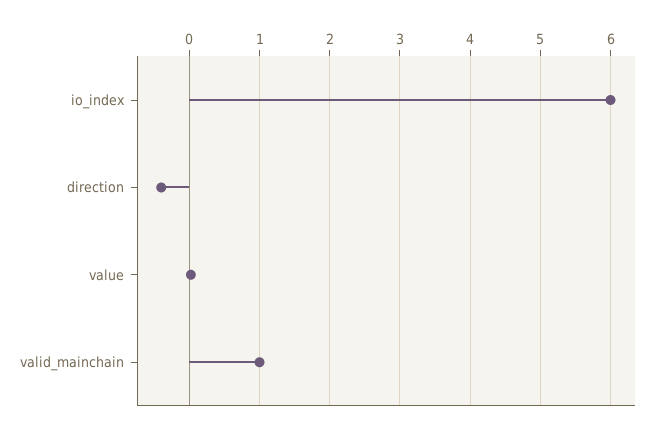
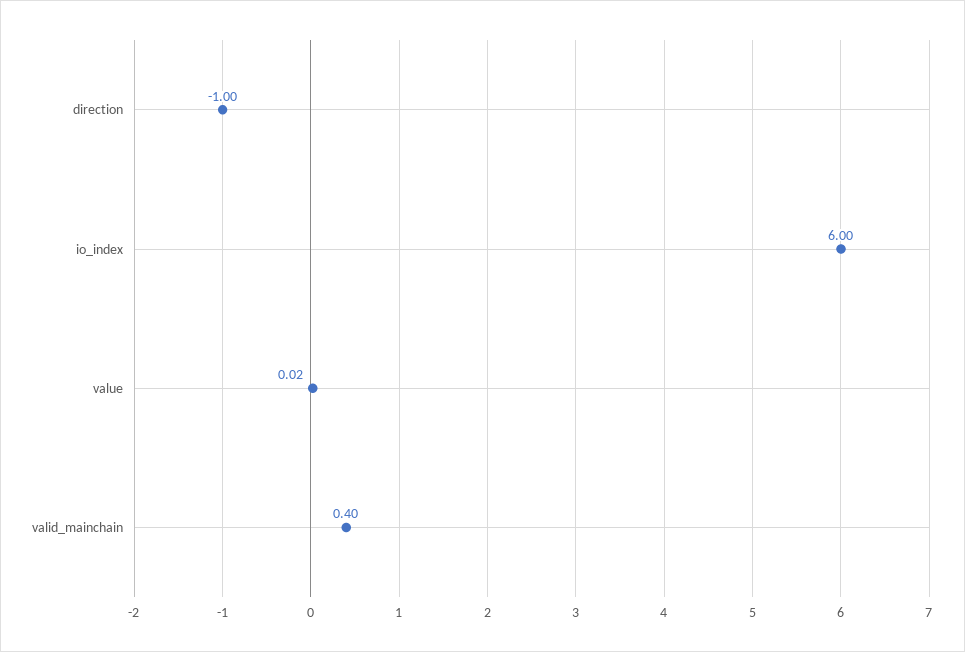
direction: -0.4 -> -1
valid_mainchain: 1 -> 0.4

